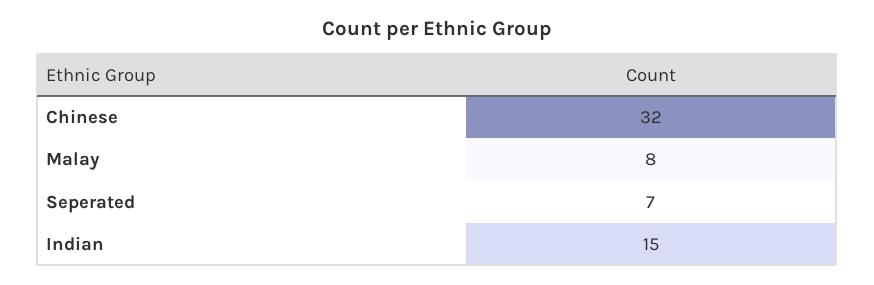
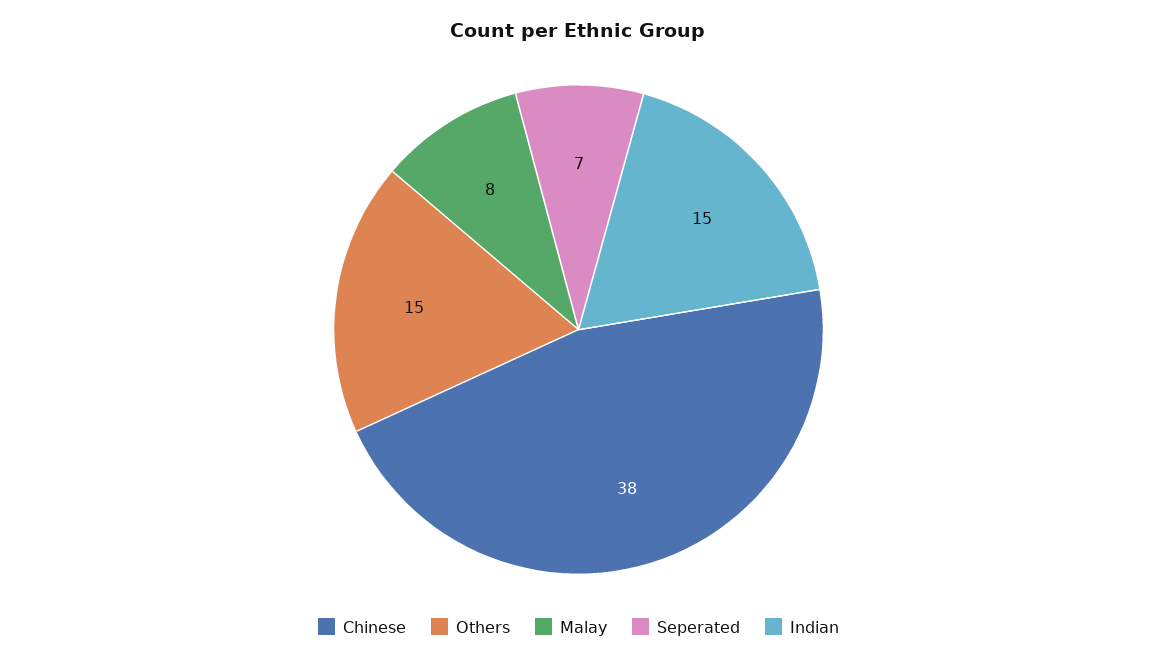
Chinese: 32 -> 38
Others: none -> 15

